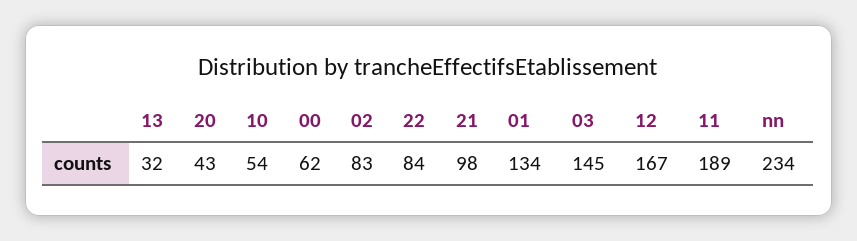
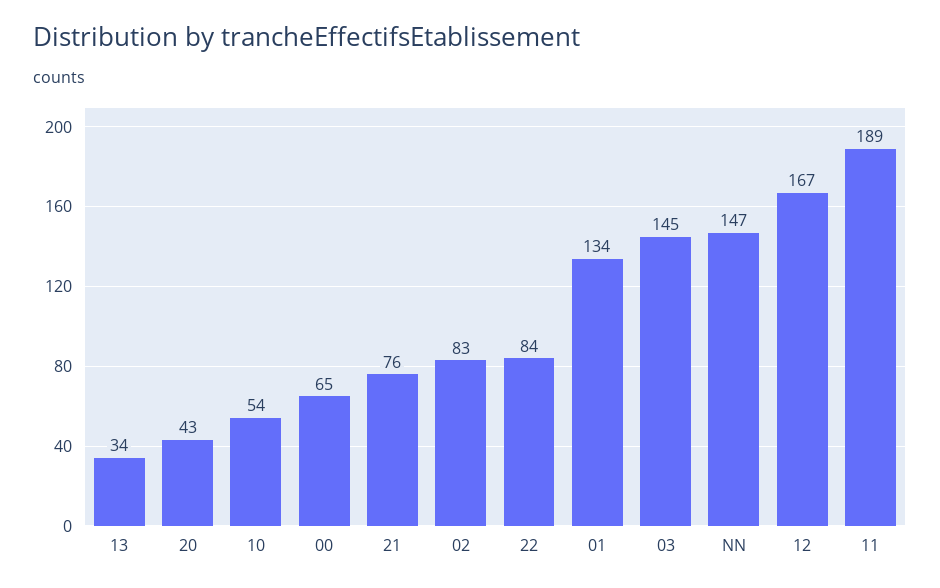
13: 32 -> 34
00: 62 -> 65
21: 98 -> 76
nn: 234 -> 147

